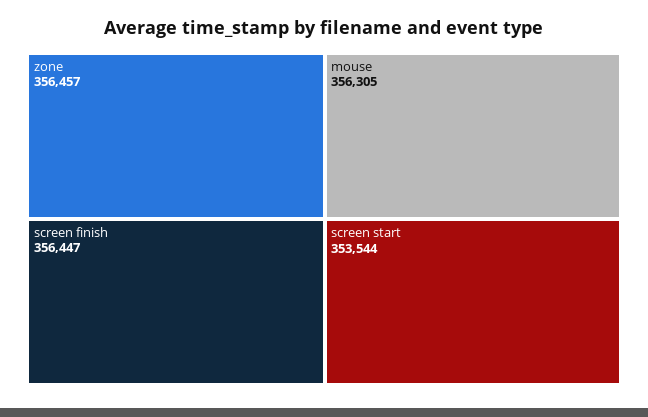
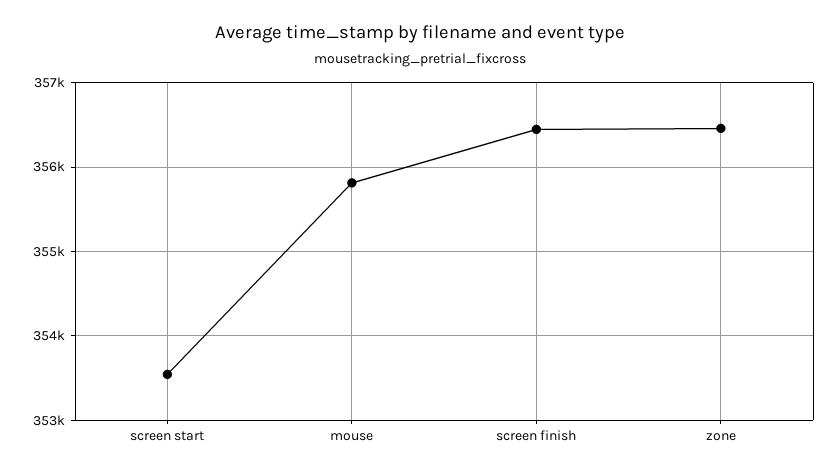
mouse: 356305 -> 355800

